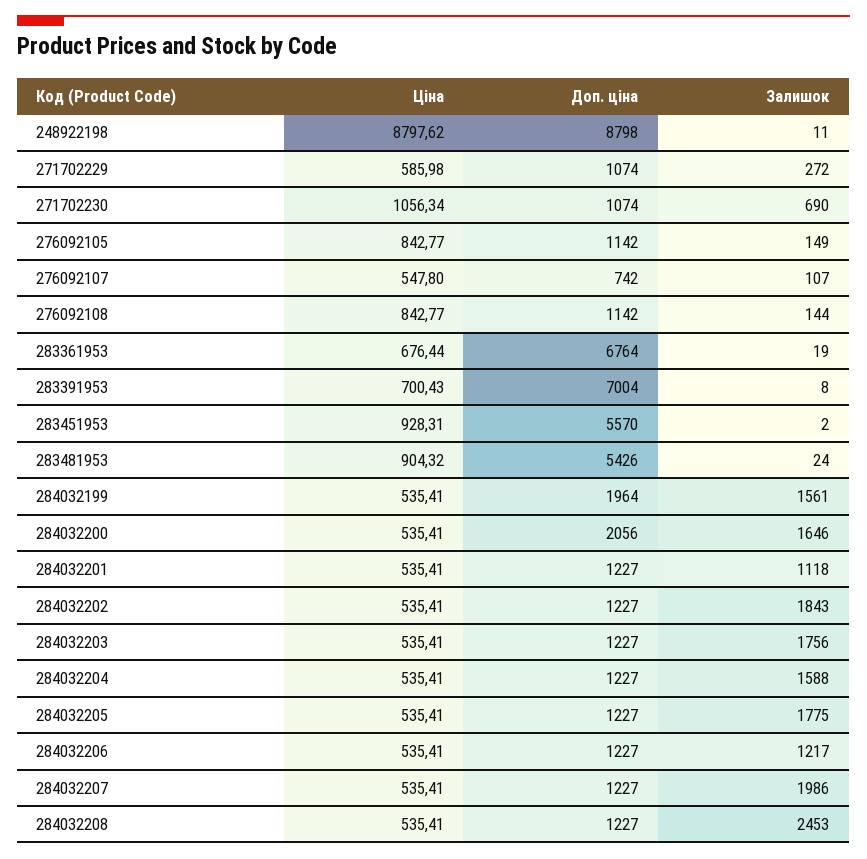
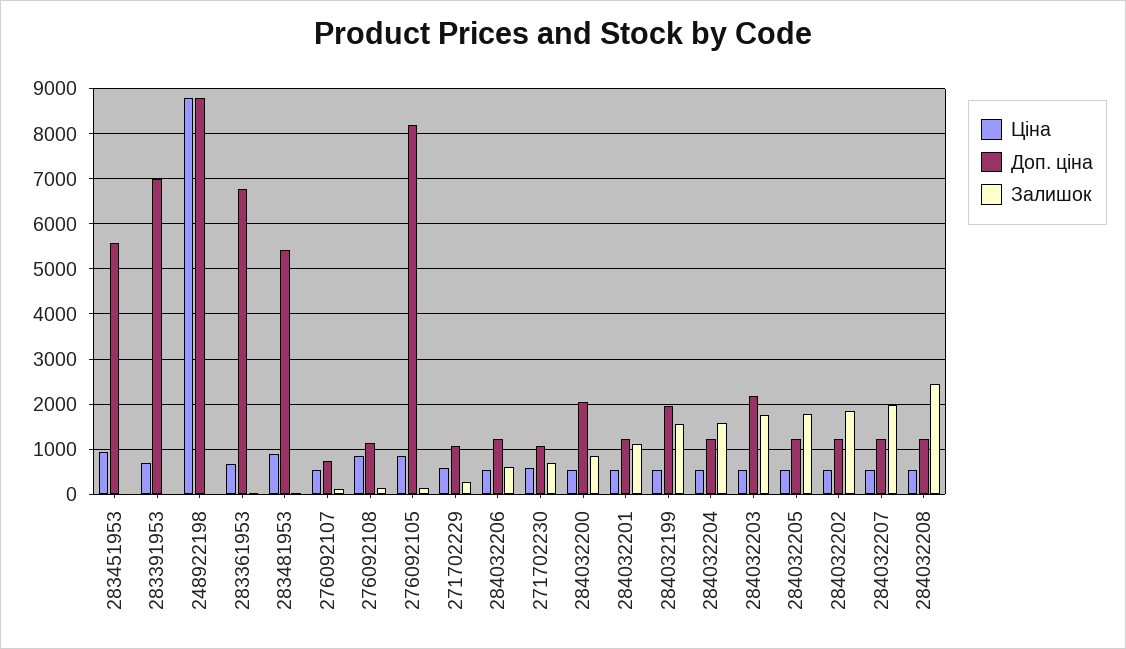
Ціна, 271702230: 1056.34 -> 600
Доп. ціна, 276092105: 1142 -> 8200
Залишок, 284032200: 1646 -> 800
Доп. ціна, 284032203: 1227 -> 2200
Залишок, 284032206: 1217 -> 600

